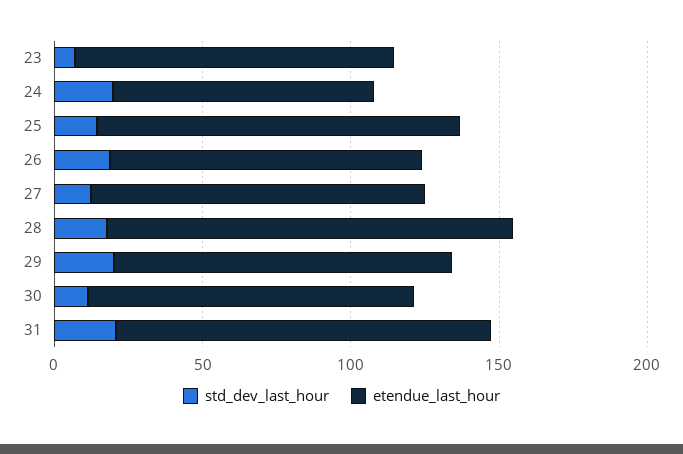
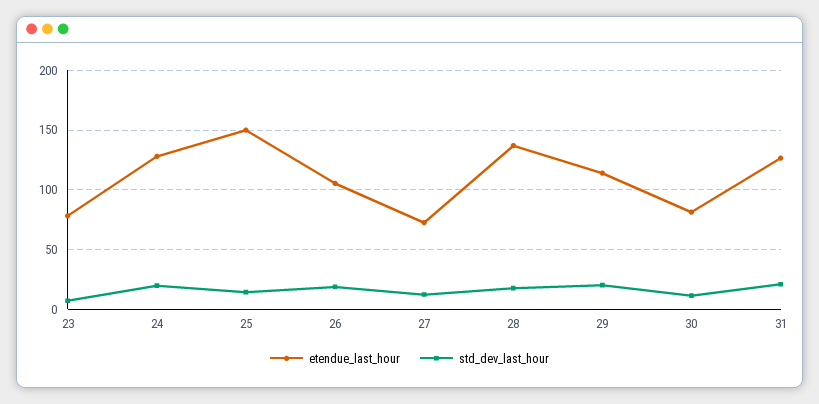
etendue_last_hour, 23: 110 -> 80
etendue_last_hour, 24: 90 -> 130
etendue_last_hour, 25: 120 -> 150
etendue_last_hour, 27: 110 -> 70
etendue_last_hour, 30: 110 -> 80

